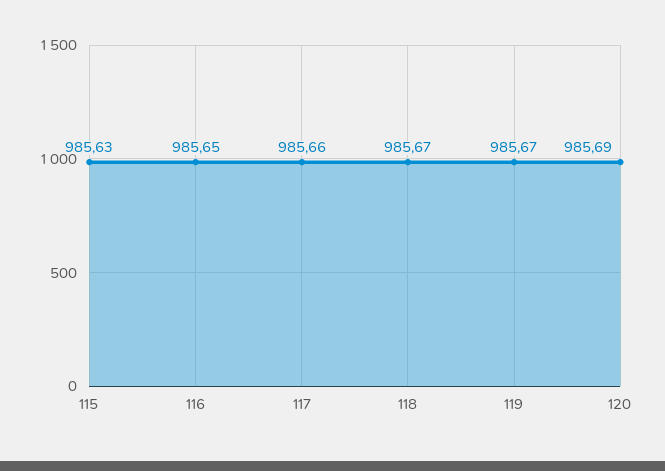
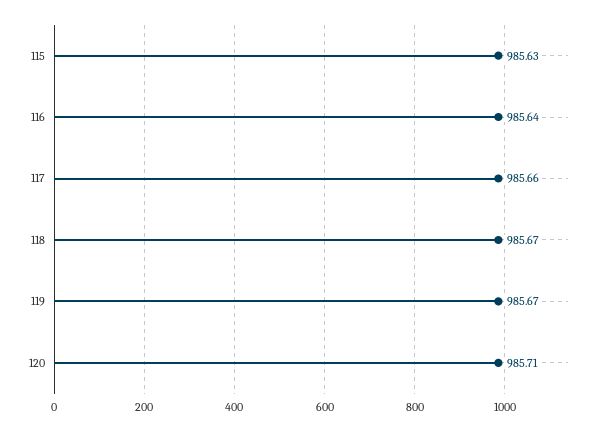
116: 985.65 -> 985.64
120: 985.69 -> 985.71

